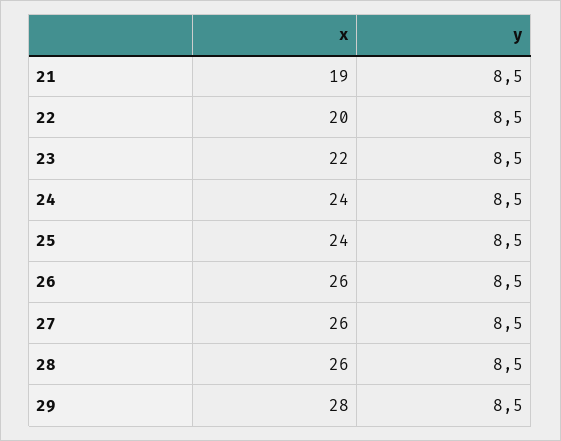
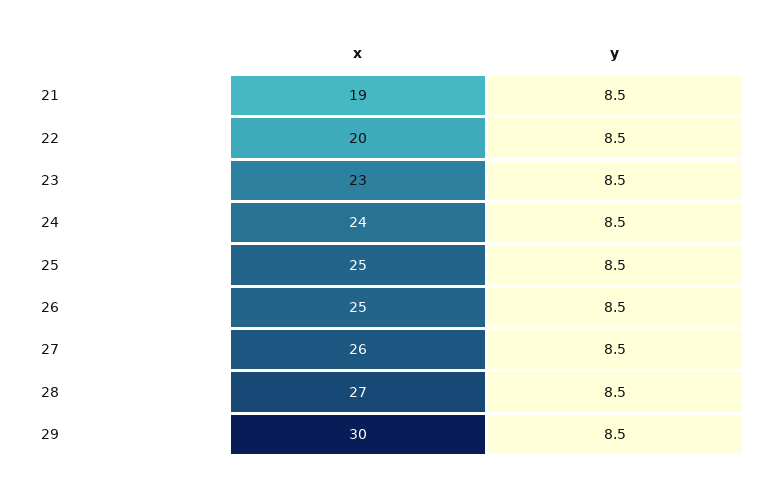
x, 23: 22 -> 23
x, 25: 24 -> 25
x, 26: 26 -> 25
x, 28: 26 -> 27
x, 29: 28 -> 30

